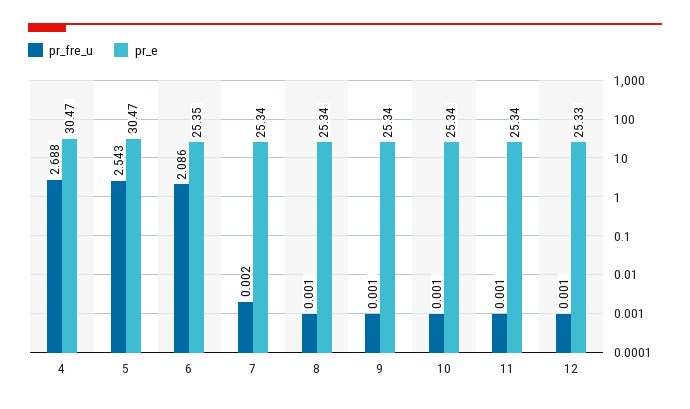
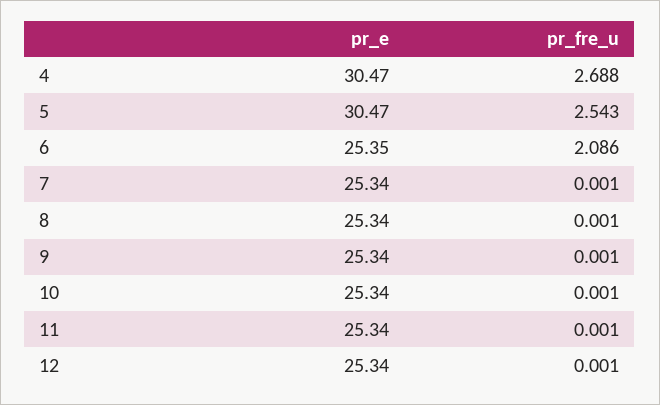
pr_fre_u, 7: 0.002 -> 0.001
pr_e, 12: 25.33 -> 25.34

